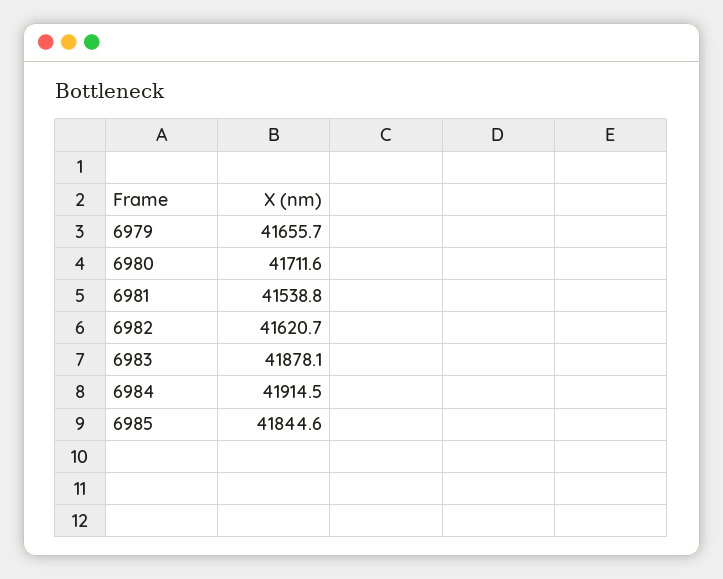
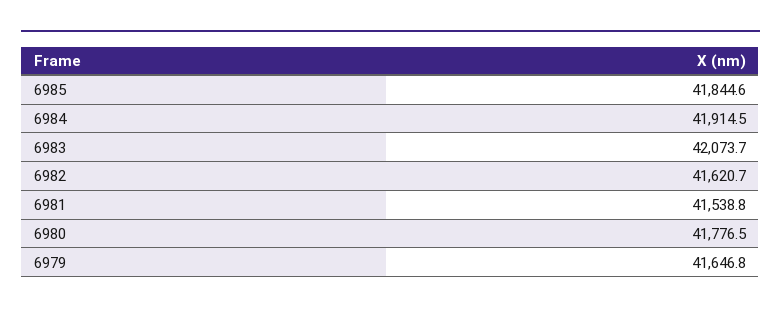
6979: 41655.7 -> 41646.8
6980: 41711.6 -> 41776.5
6983: 41878.1 -> 42073.7

